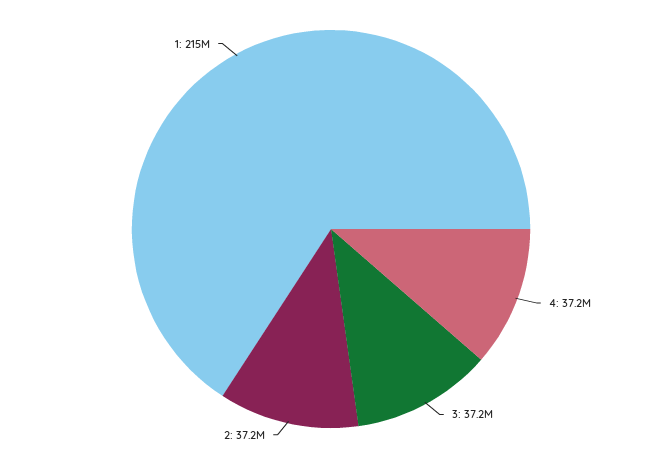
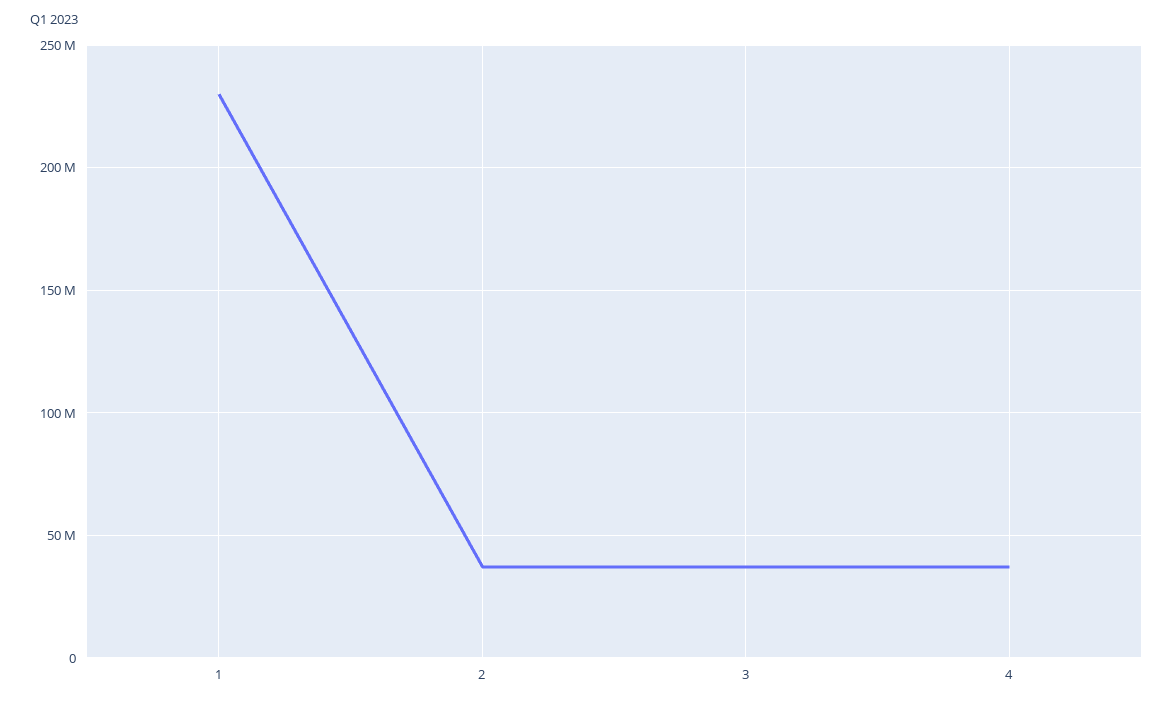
1: 215000000 -> 230000000

